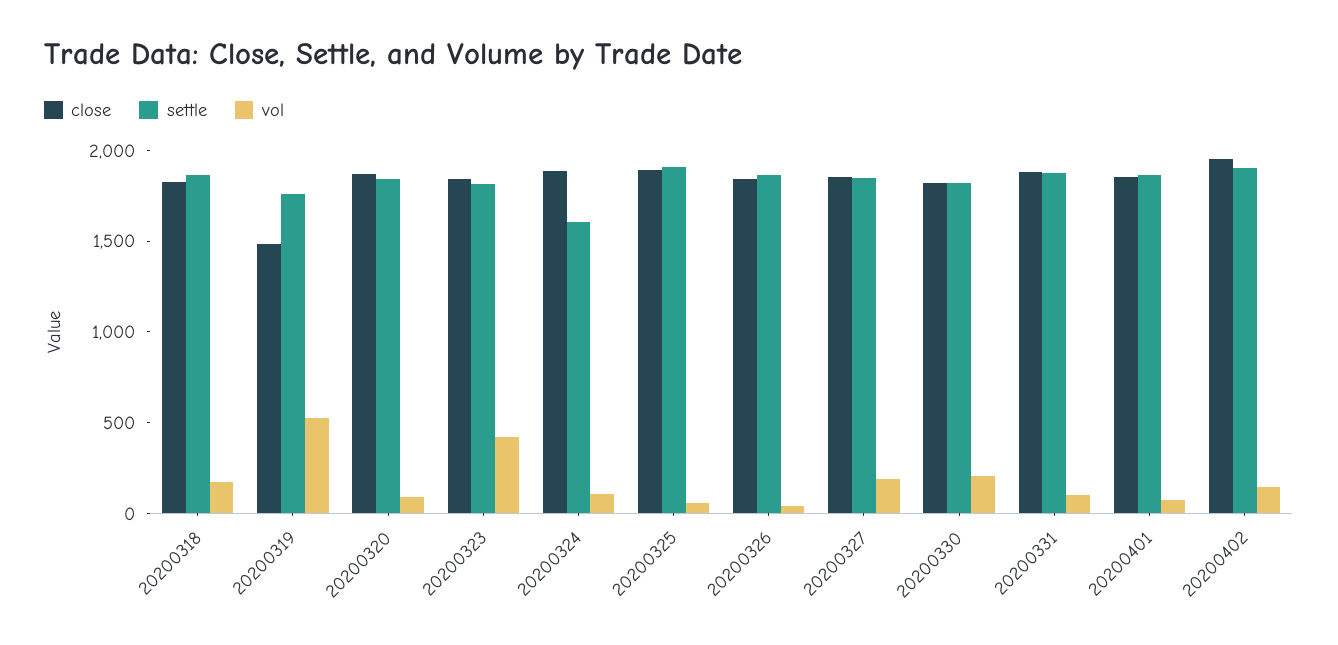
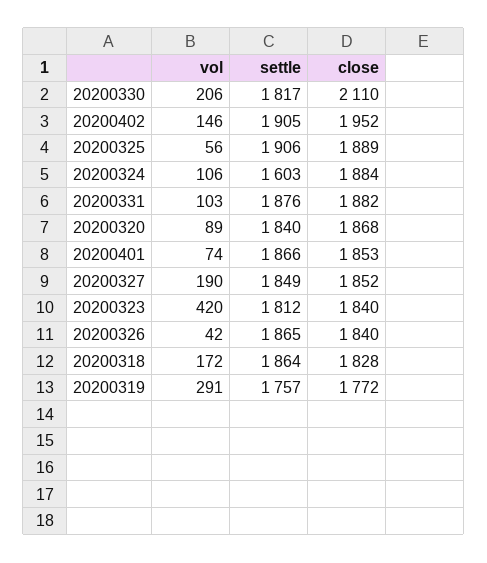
close, 20200319: 1500 -> 1772
vol, 20200319: 500 -> 291
close, 20200330: 1800 -> 2110

